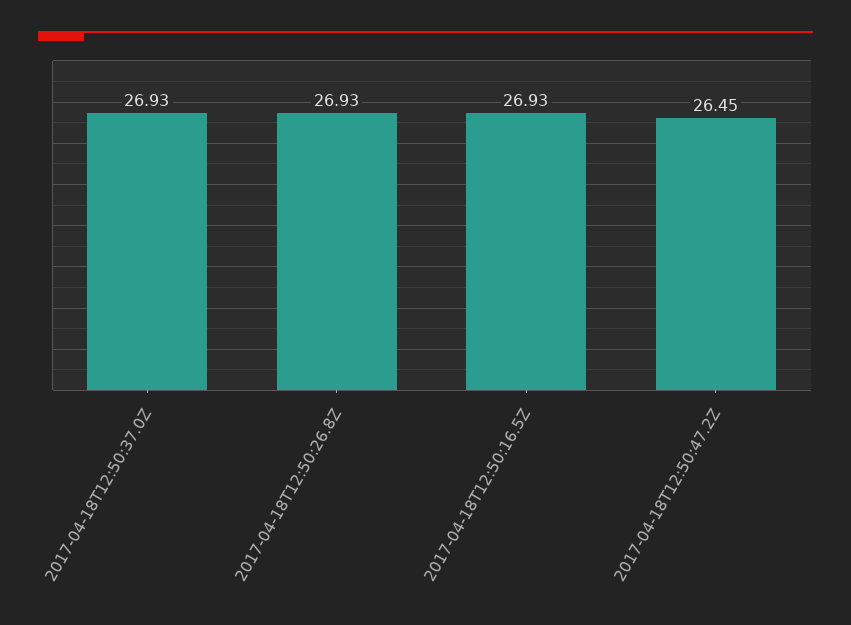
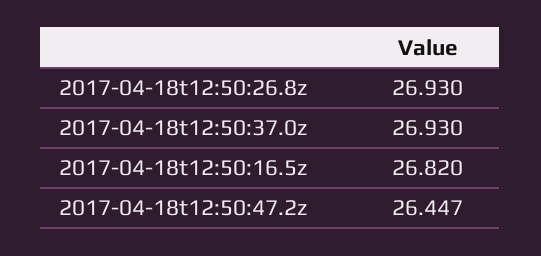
2017-04-18T12:50:16.5Z: 26.93 -> 26.82

